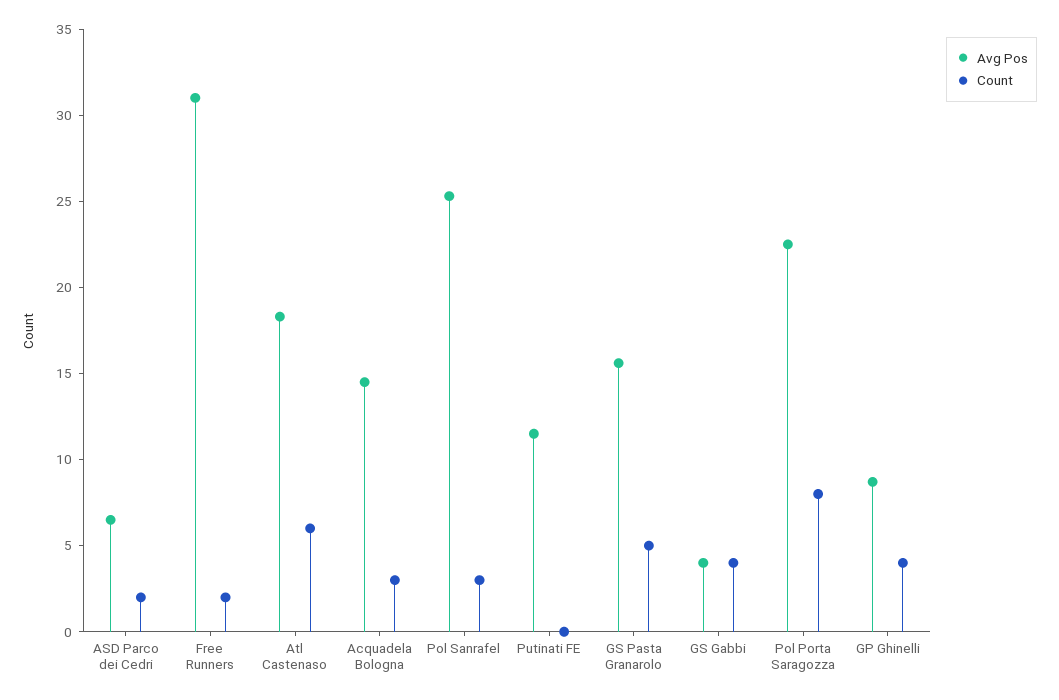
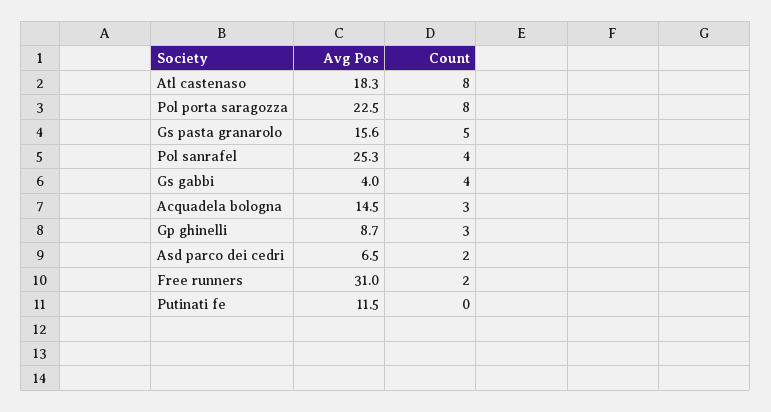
Count, Atl Castenaso: 6 -> 8
Count, Pol Sanrafel: 3 -> 4
Count, GP Ghinelli: 4 -> 3

